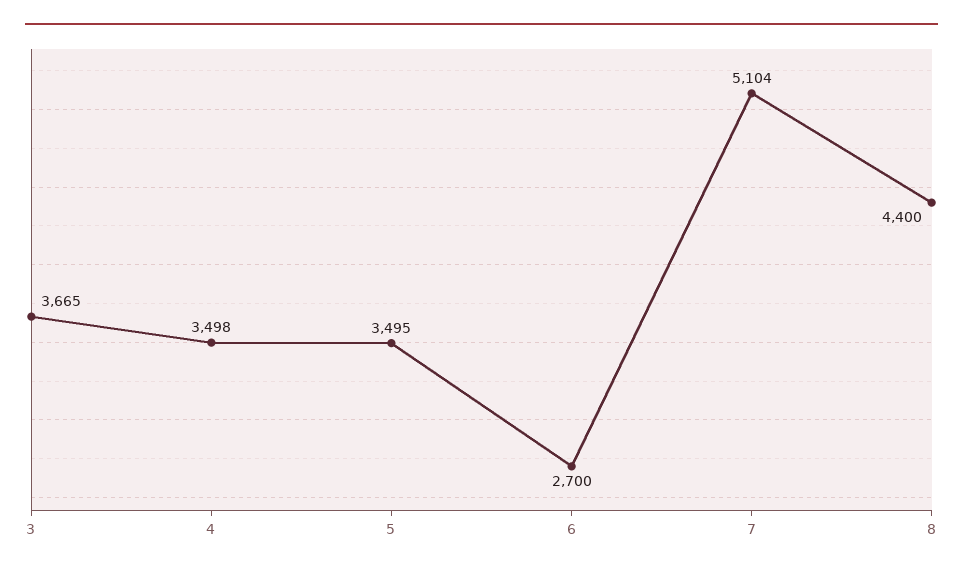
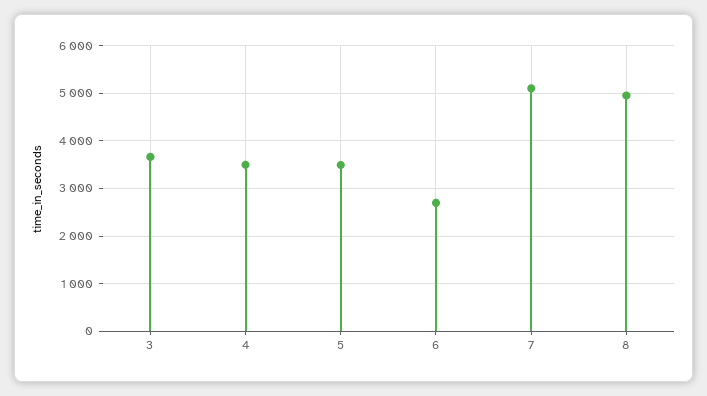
8: 4400 -> 5000

